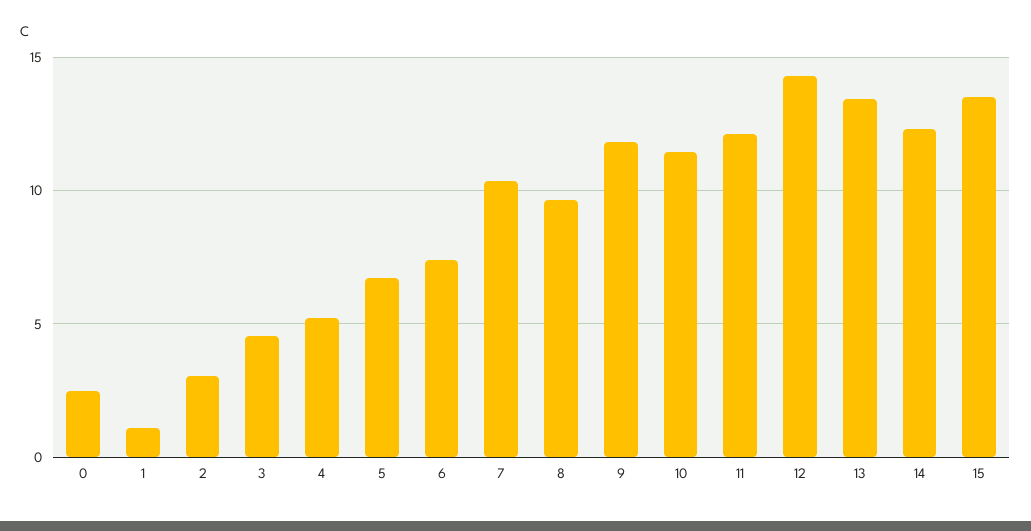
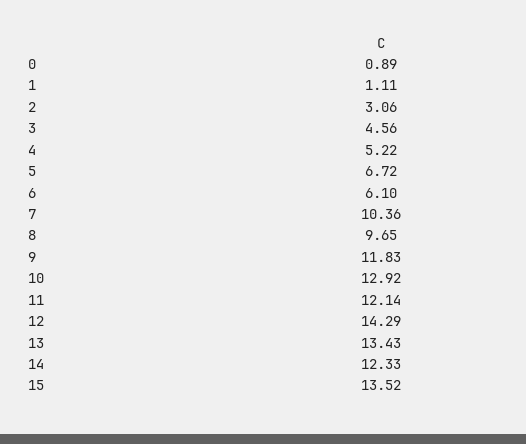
0: 2.5 -> 0.89
6: 7.5 -> 6.1
10: 11.5 -> 12.92

